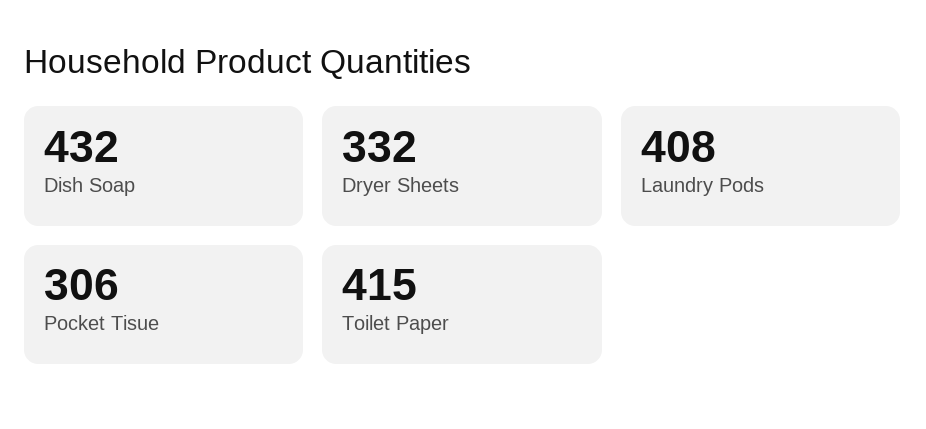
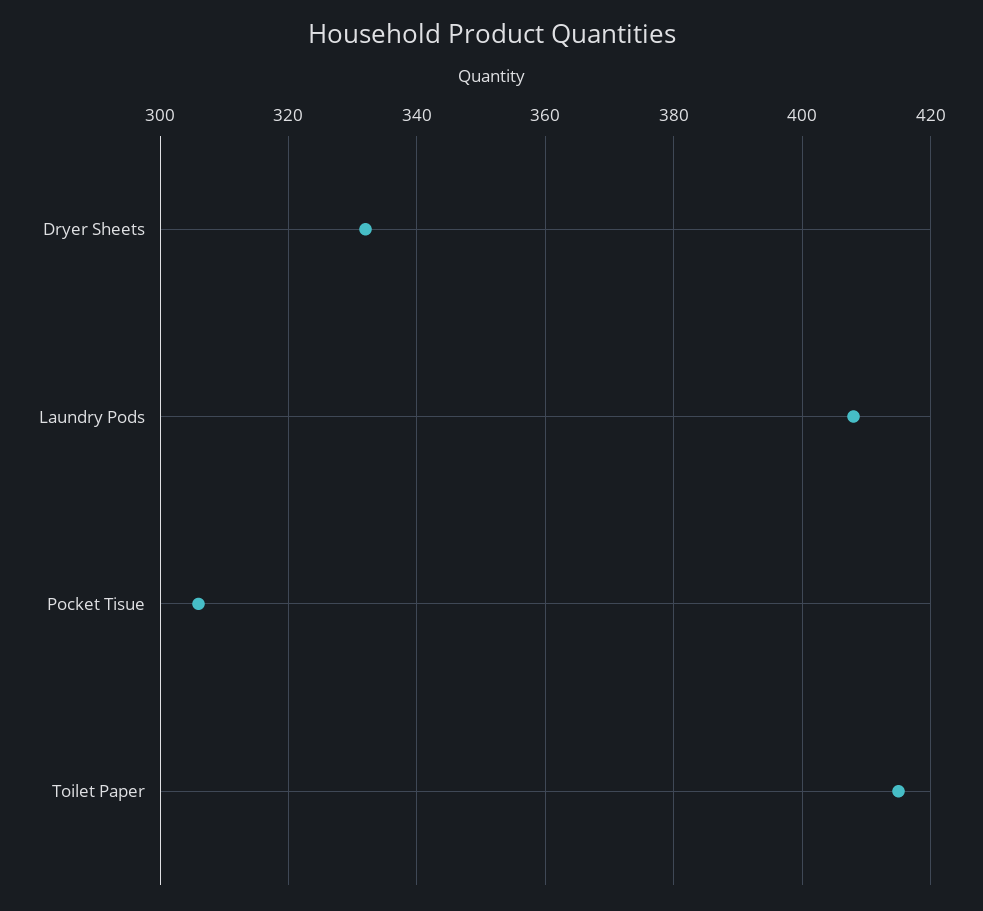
Dish Soap: 432 -> none

